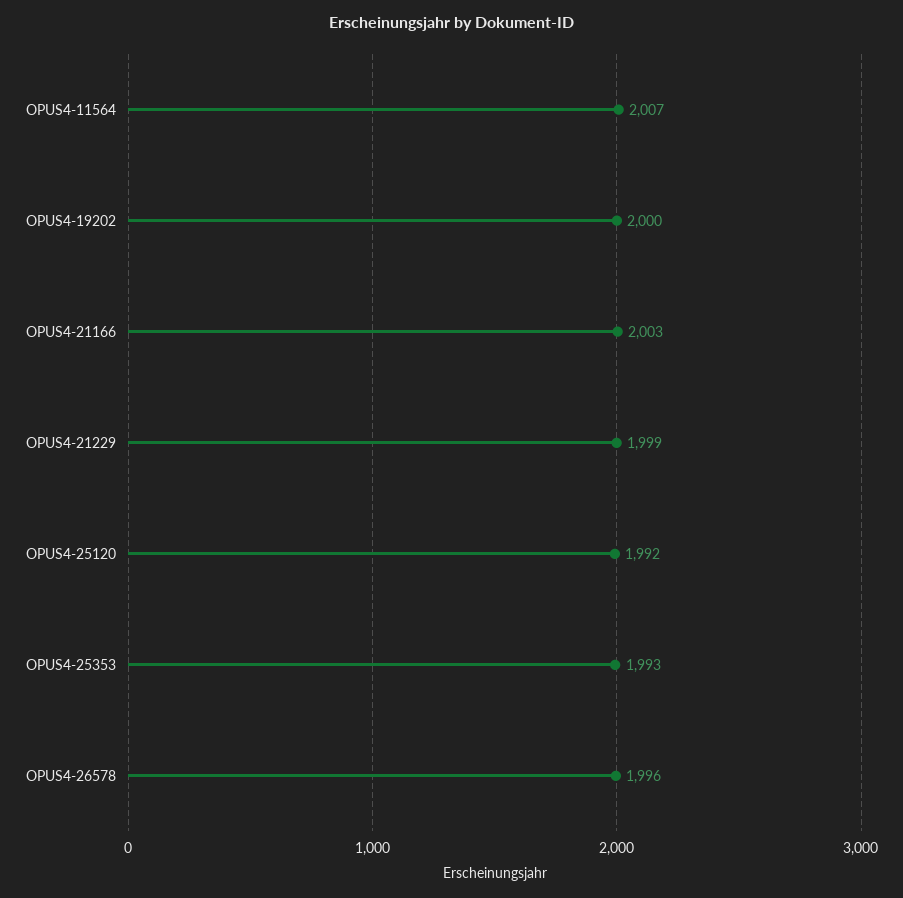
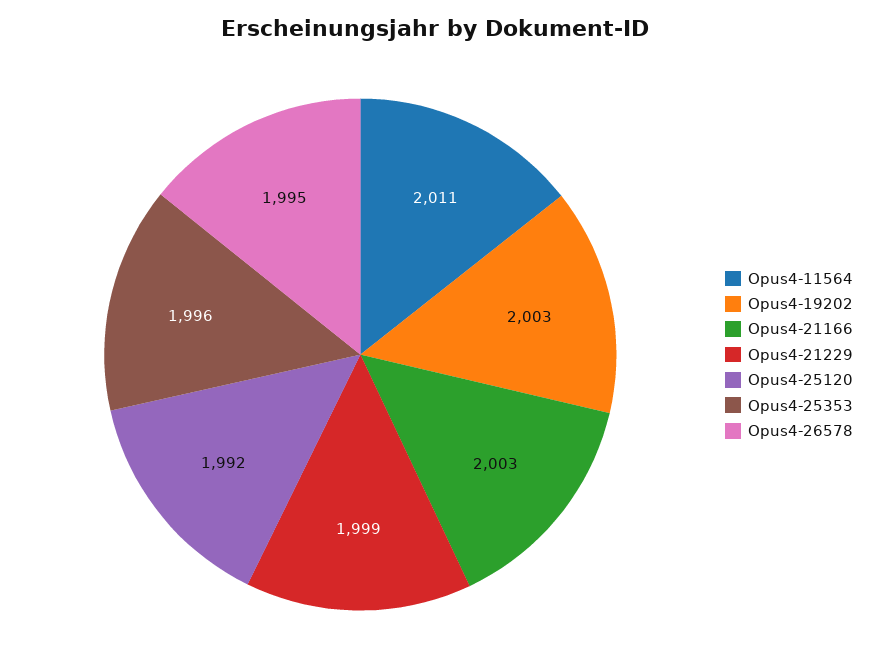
OPUS4-11564: 2007 -> 2011
OPUS4-19202: 2000 -> 2003
OPUS4-25353: 1993 -> 1996
OPUS4-26578: 1996 -> 1995

